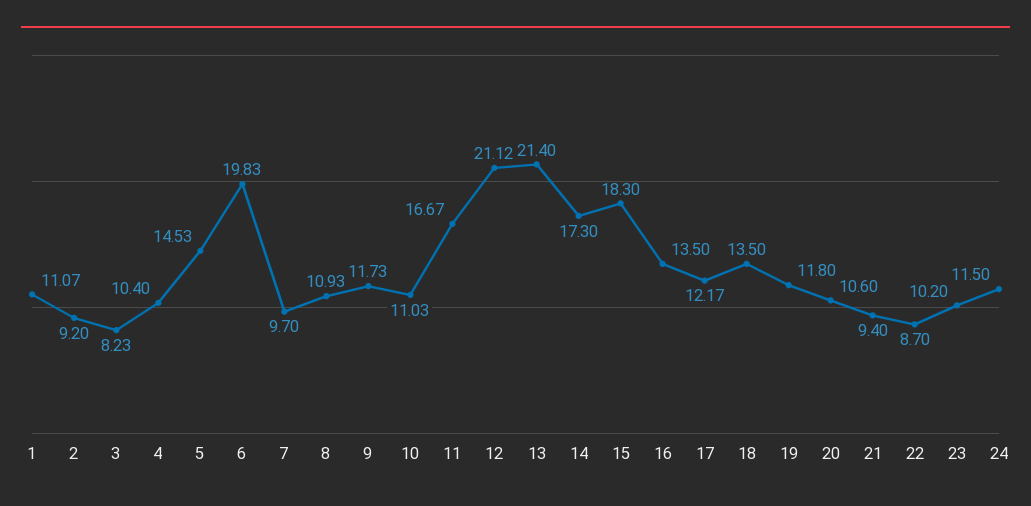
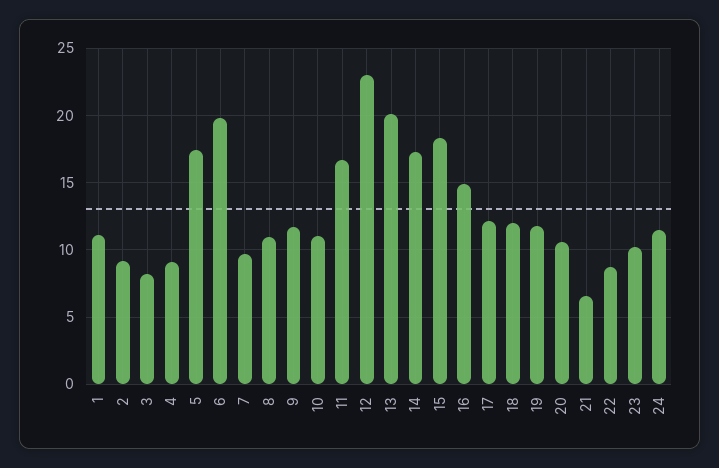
4: 10.4 -> 9
5: 14.53 -> 17.5
12: 21.12 -> 23
13: 21.4 -> 20
16: 13.5 -> 15
18: 13.5 -> 12
21: 9.4 -> 6.5

